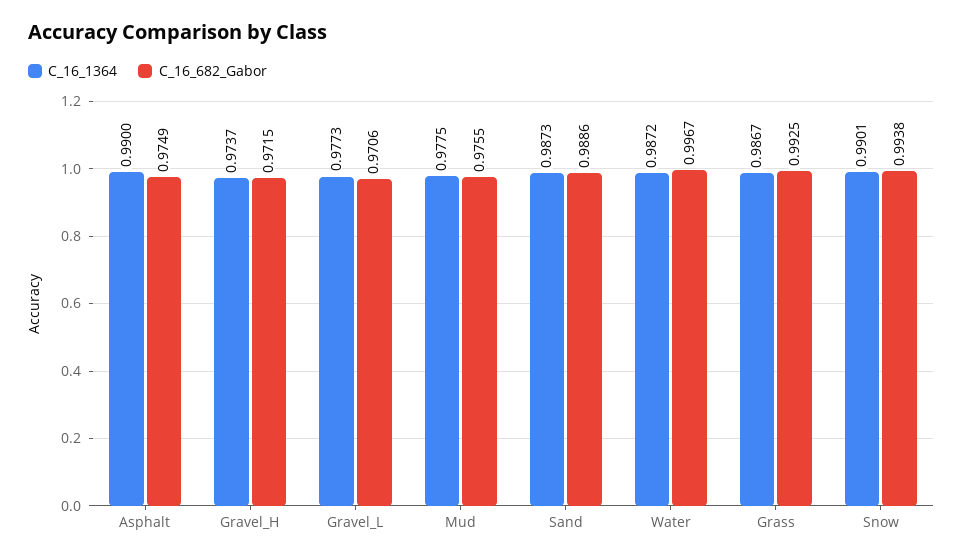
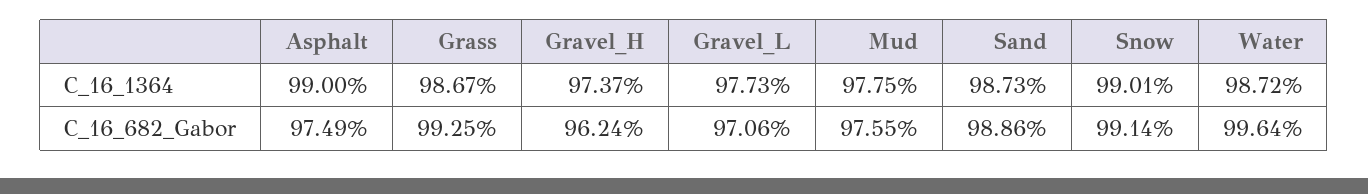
C_16_682_Gabor, Gravel_H: 0.9715 -> 0.9624
C_16_682_Gabor, Water: 0.9967 -> 0.9964
C_16_682_Gabor, Snow: 0.9938 -> 0.9914

